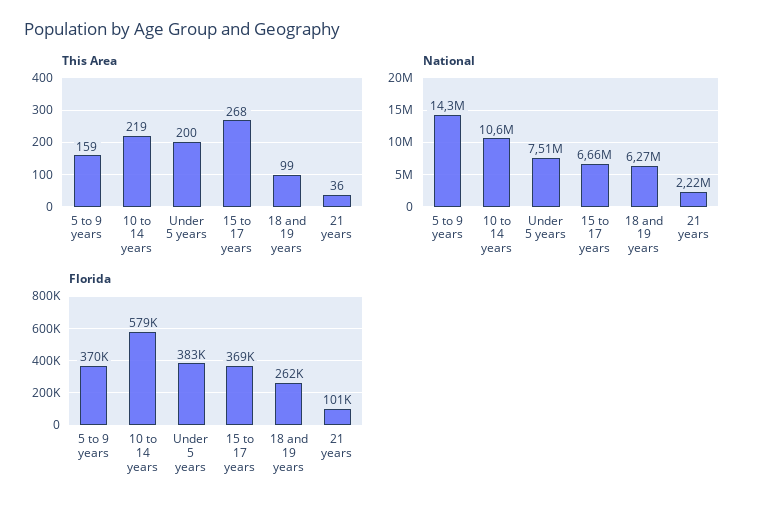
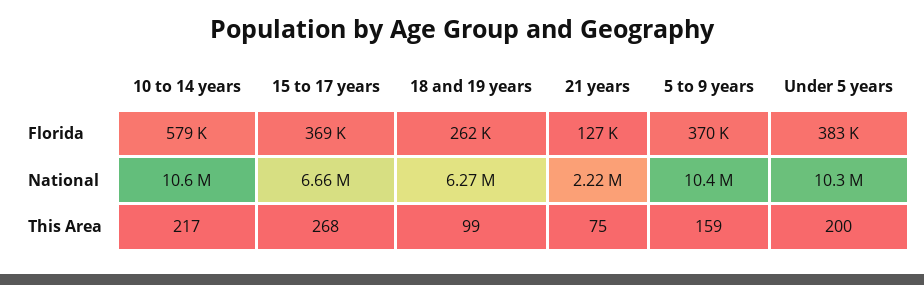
This Area, 10 to 14 years: 219 -> 217
This Area, 21 years: 36 -> 75
National, 5 to 9 years: 14300000 -> 10400000
National, Under 5 years: 7510000 -> 10300000
Florida, 21 years: 101000 -> 127000

